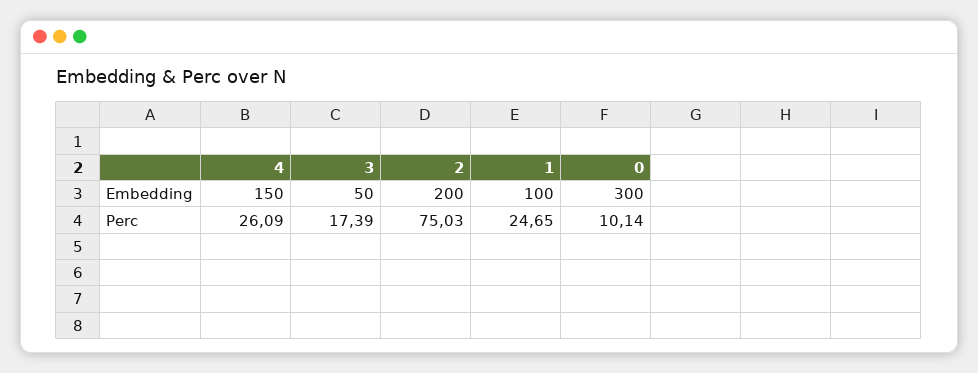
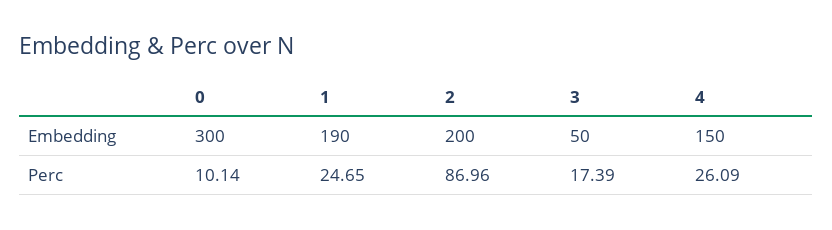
1, Embedding: 100 -> 190
2, Perc: 75.03 -> 86.96

